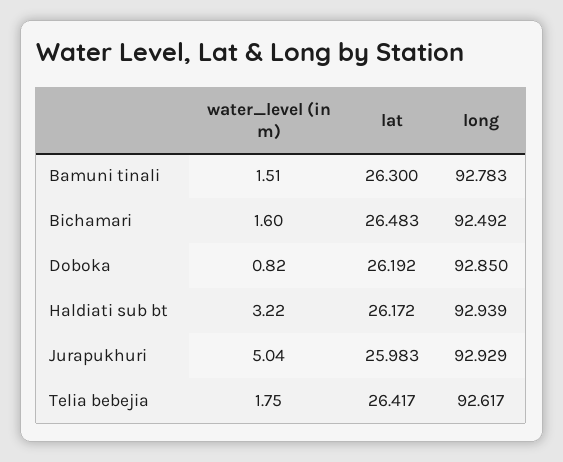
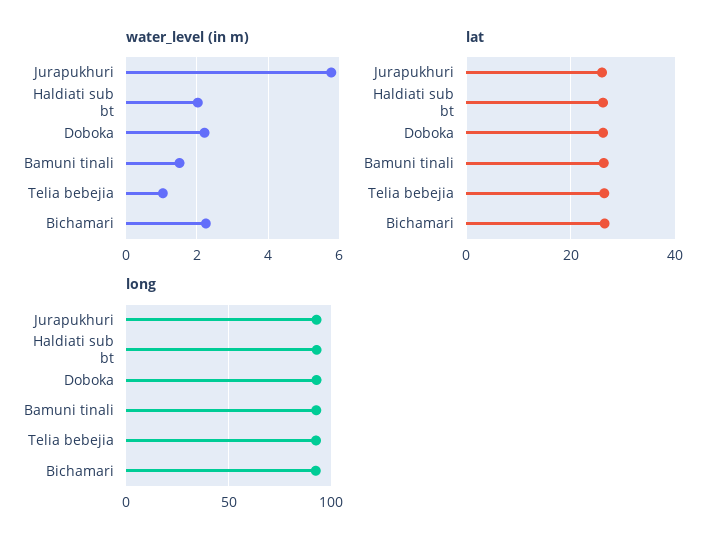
water_level (in m), Bichamari: 1.6 -> 2.2
water_level (in m), Doboka: 0.82 -> 2.2
water_level (in m), Haldiati sub bt: 3.22 -> 2
water_level (in m), Jurapukhuri: 5.04 -> 5.8
water_level (in m), Telia bebejia: 1.75 -> 1

